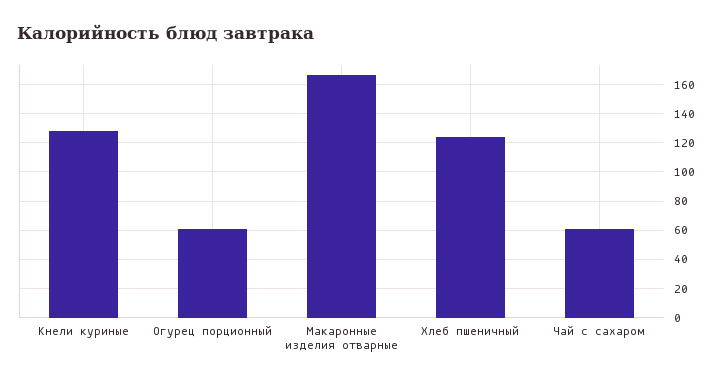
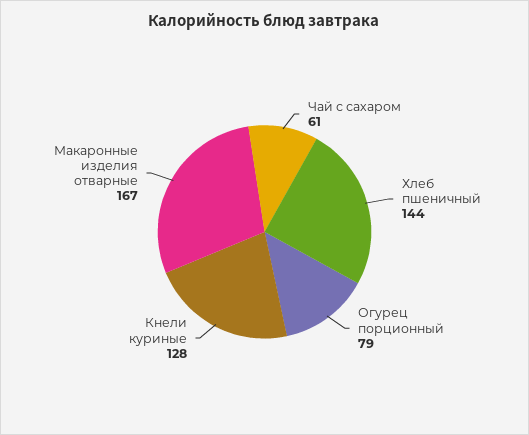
Огурец порционный: 60 -> 79
Хлеб пшеничный: 125 -> 144

